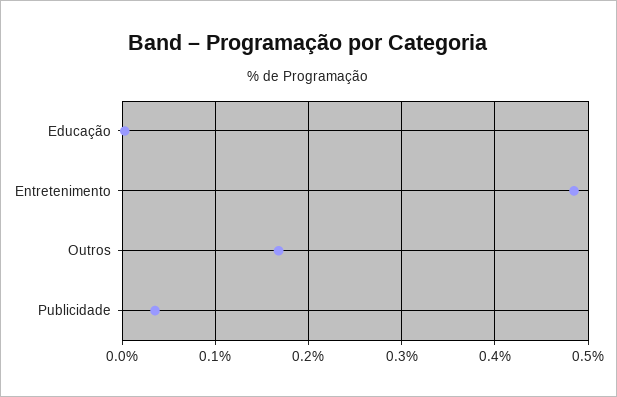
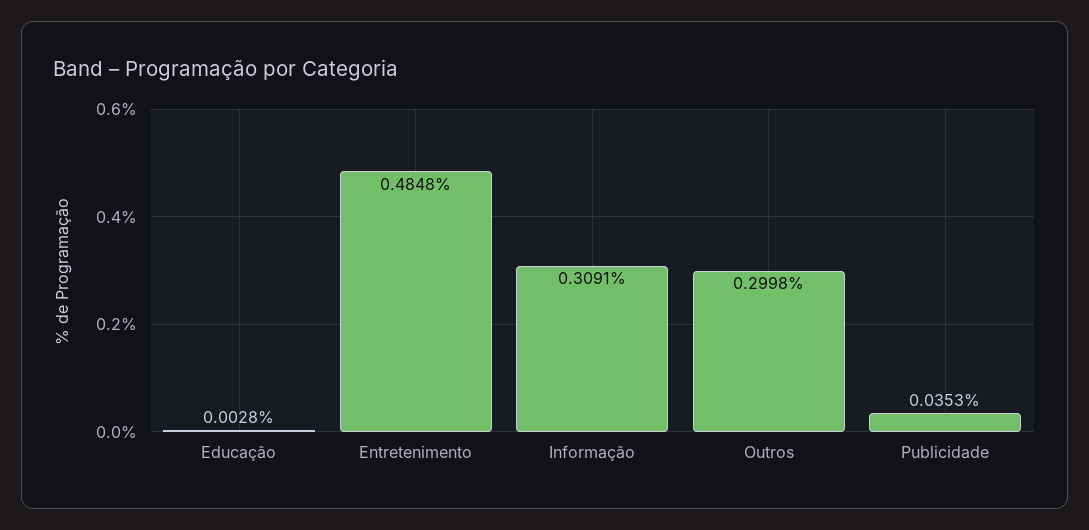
Outros: 0.17 -> 0.2998
Informação: none -> 0.3091

